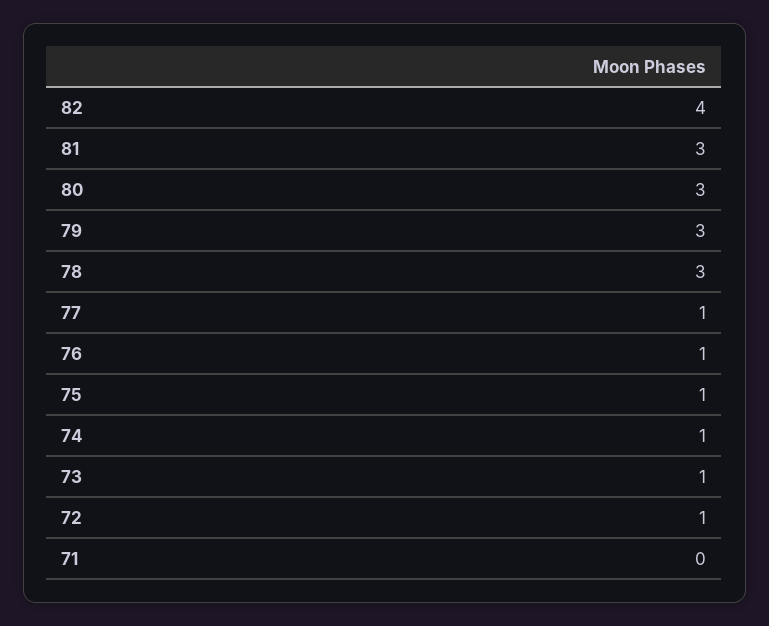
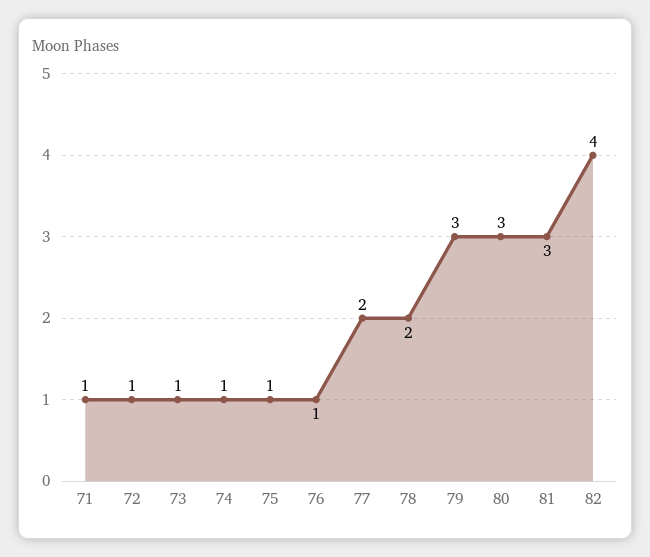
78: 3 -> 2
77: 1 -> 2
71: 0 -> 1

